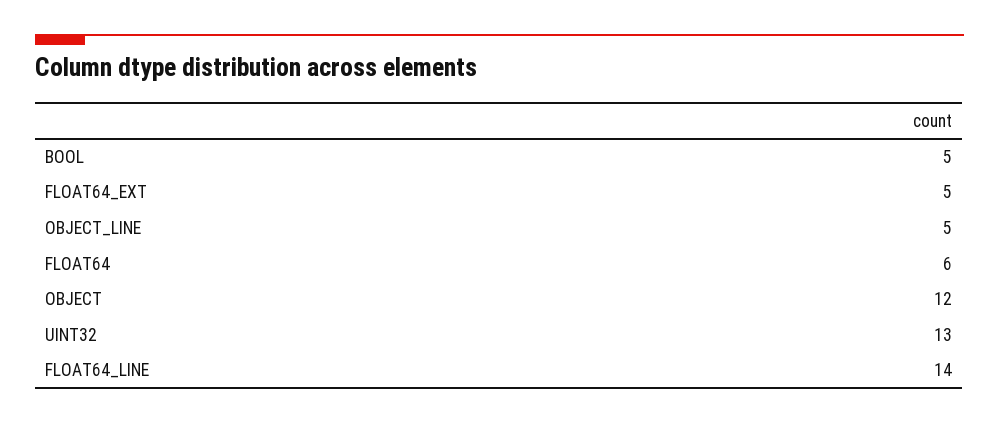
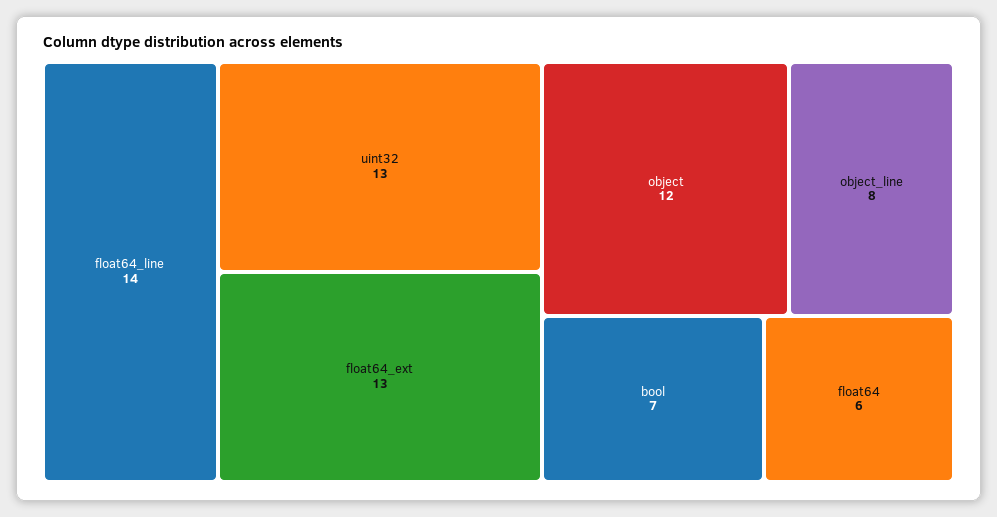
BOOL: 5 -> 7
FLOAT64_EXT: 5 -> 13
OBJECT_LINE: 5 -> 8

